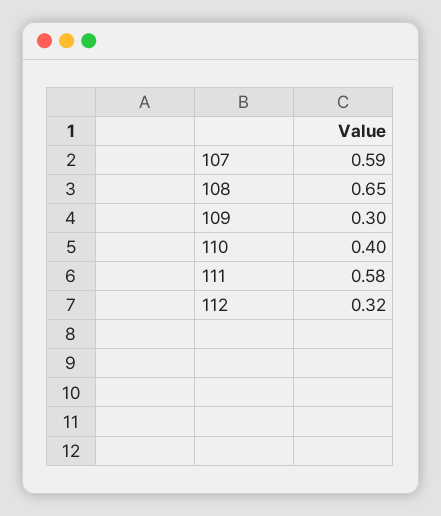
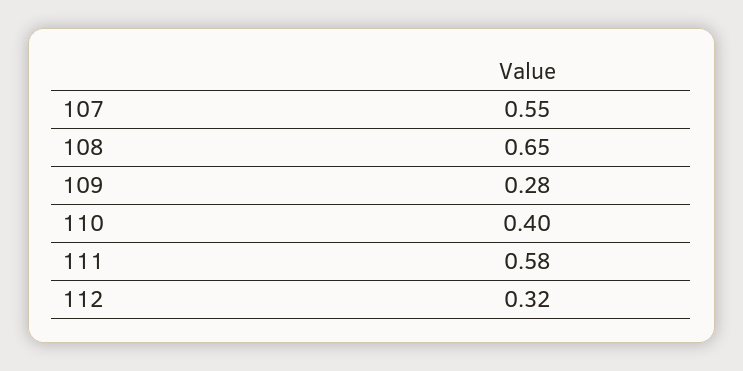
107: 0.59 -> 0.55
109: 0.3 -> 0.28

